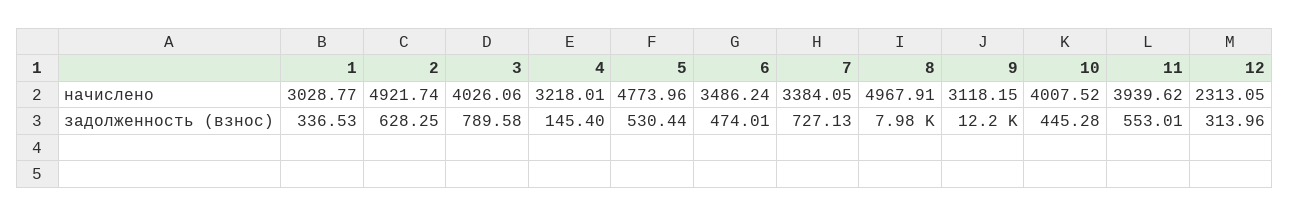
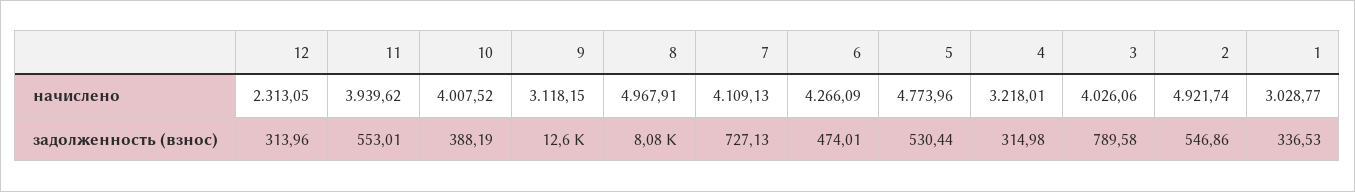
6, начислено: 3486.24 -> 4266.09
7, начислено: 3384.05 -> 4109.13
2, задолженность (взнос): 628.25 -> 546.86
4, задолженность (взнос): 145.4 -> 314.98
8, задолженность (взнос): 7980 -> 8080
9, задолженность (взнос): 12200 -> 12600
10, задолженность (взнос): 445.28 -> 388.19

